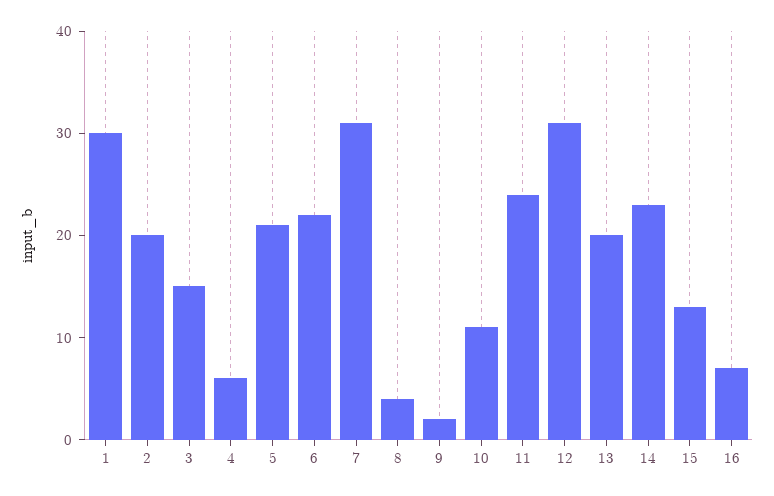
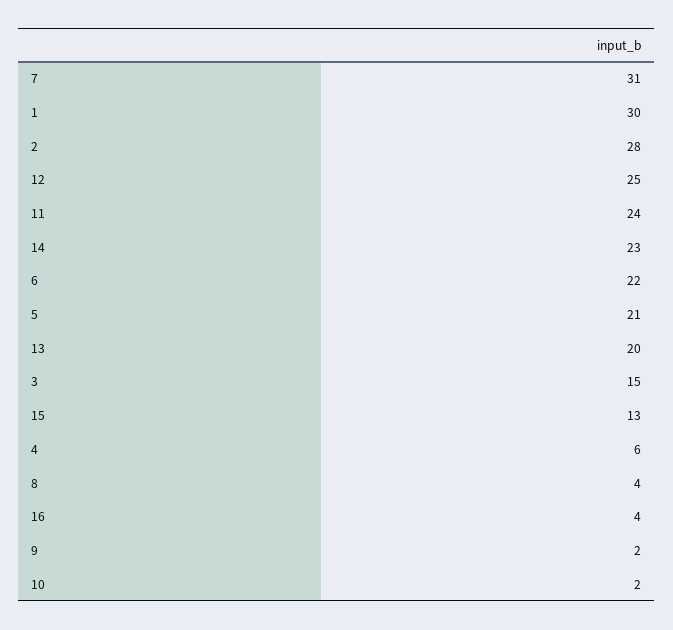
2: 20 -> 28
10: 11 -> 2
12: 31 -> 25
16: 7 -> 4

